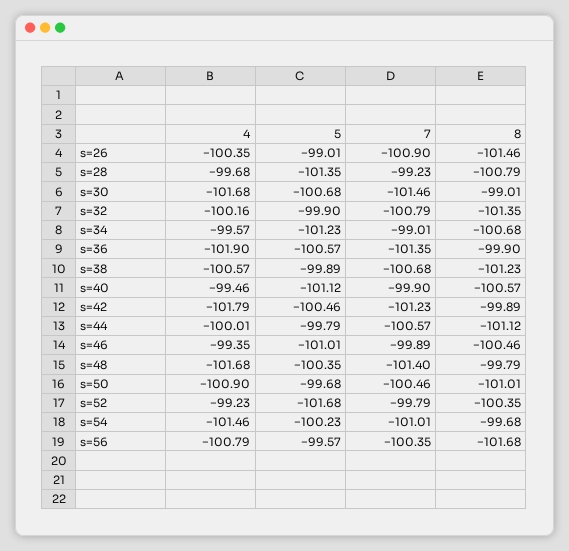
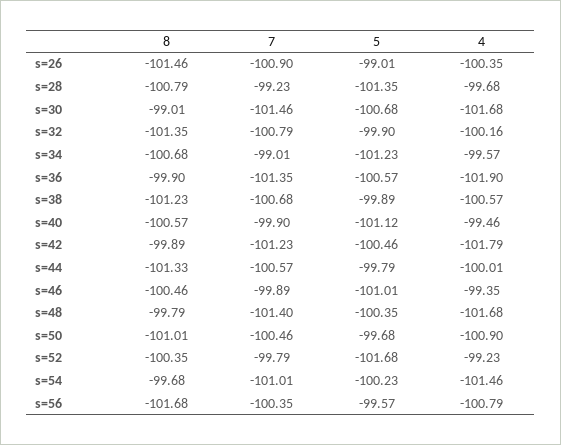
8, s=44: -101.12 -> -101.33

